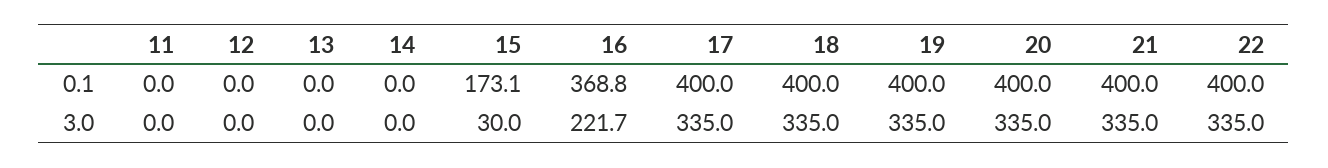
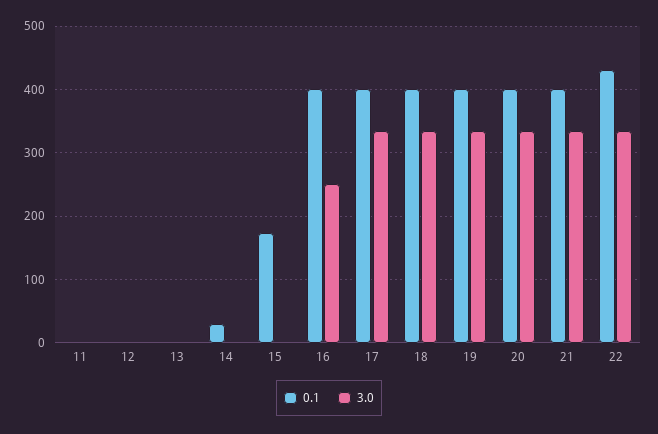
0.1, 14: 0 -> 30
0.1, 16: 368.8 -> 400
0.1, 22: 400 -> 430
3.0, 15: 30 -> 0
3.0, 16: 221.7 -> 250

